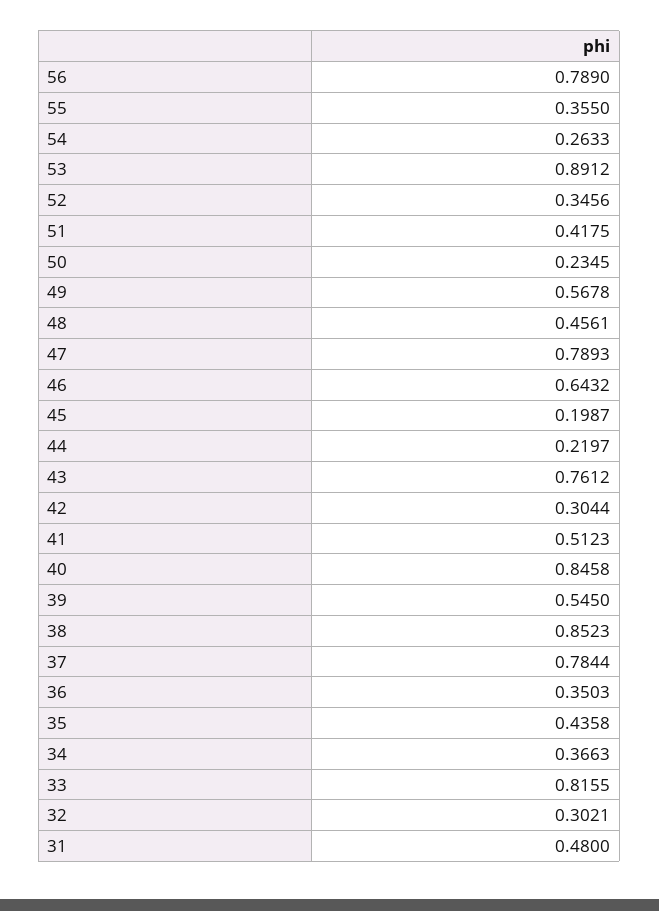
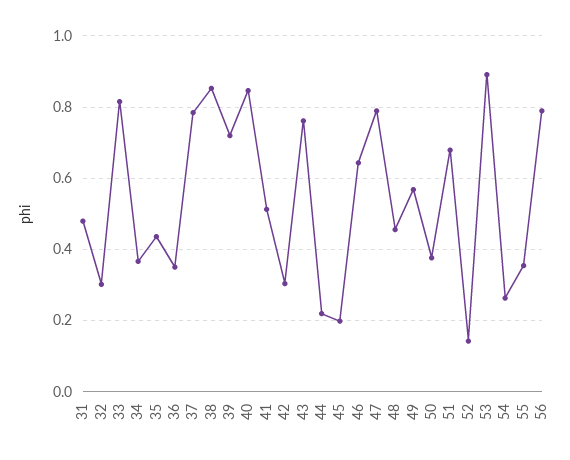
52: 0.3456 -> 0.14
51: 0.4175 -> 0.68
50: 0.2345 -> 0.38
39: 0.545 -> 0.72

